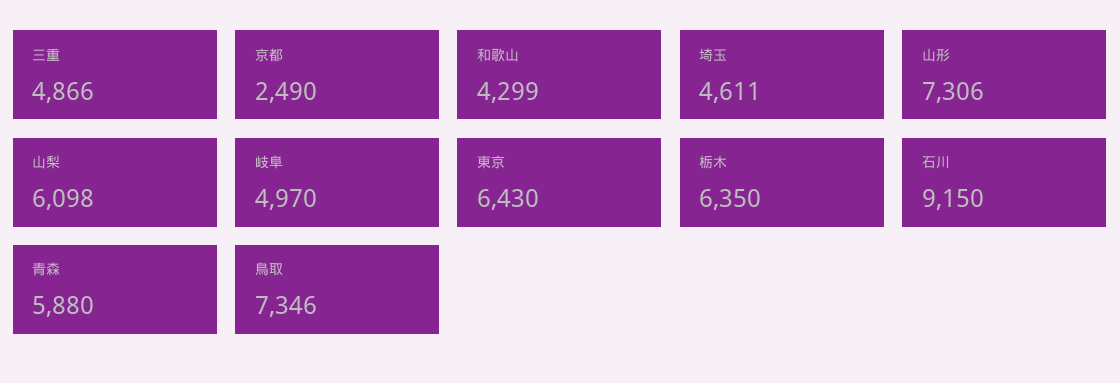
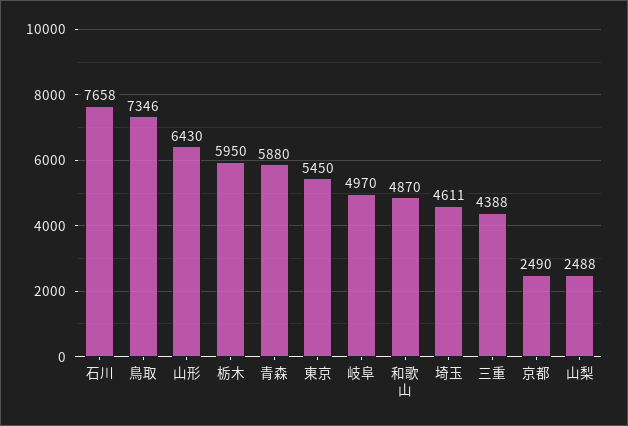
三重: 4866 -> 4388
和歌山: 4299 -> 4870
山形: 7306 -> 6430
山梨: 6098 -> 2488
東京: 6430 -> 5450
栃木: 6350 -> 5950
石川: 9150 -> 7658

